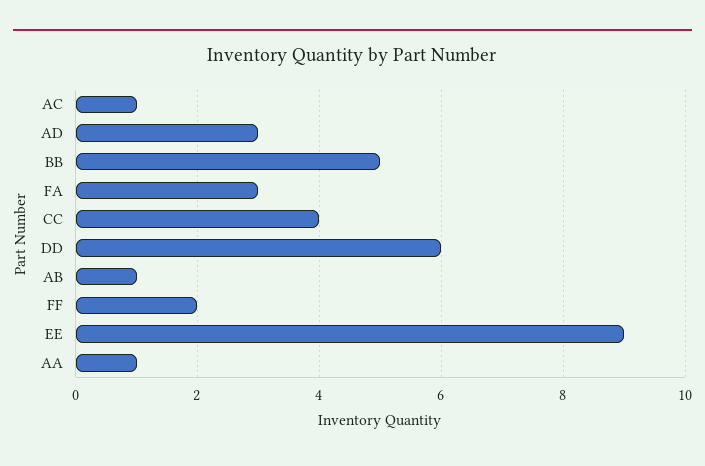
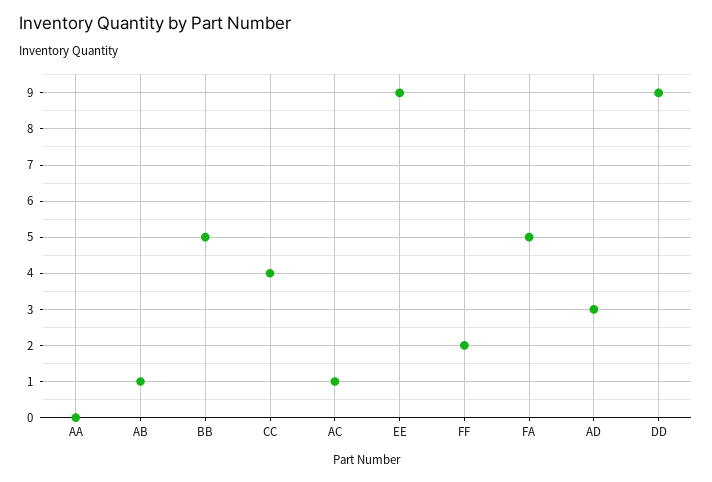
FA: 3 -> 5
DD: 6 -> 9
AA: 1 -> 0

